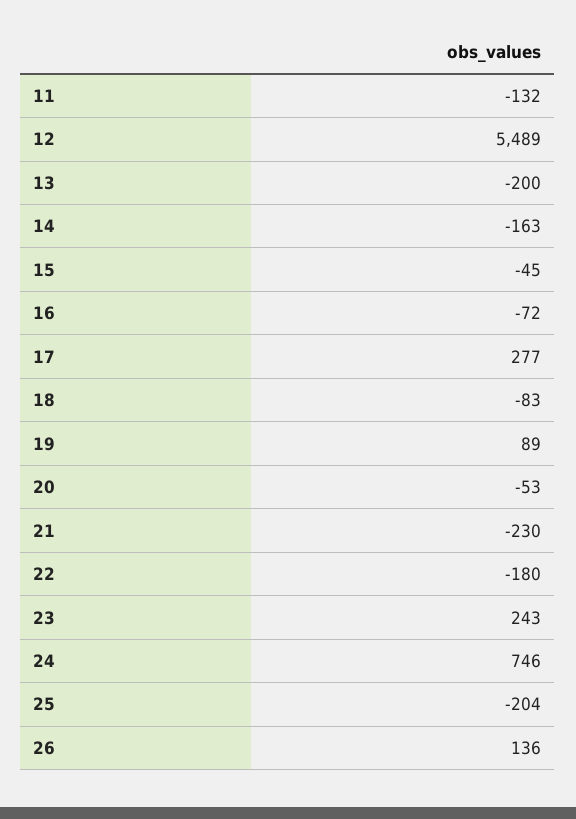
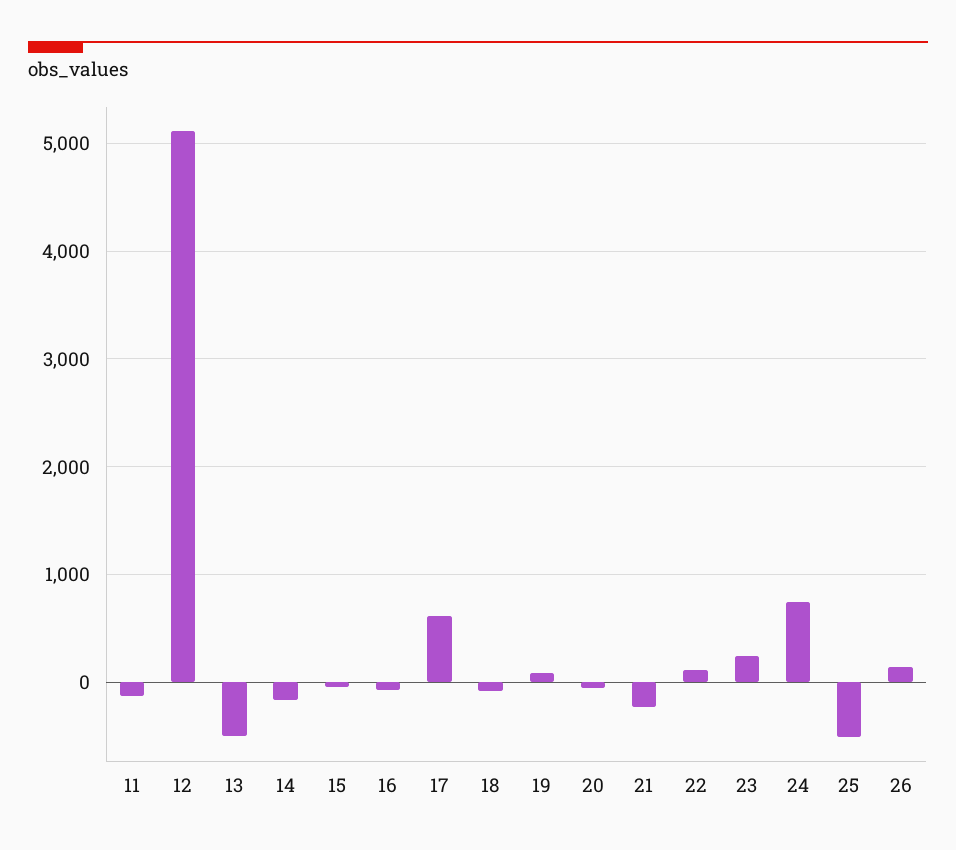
12: 5489 -> 5100
13: -200 -> -500
17: 277 -> 600
22: -180 -> 100
25: -204 -> -500

